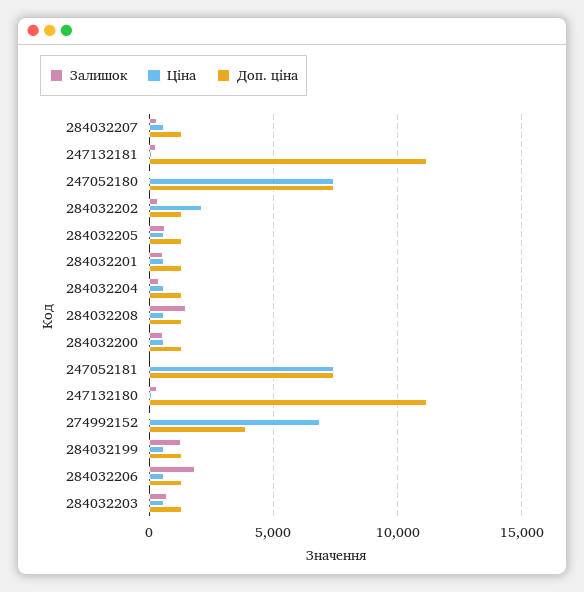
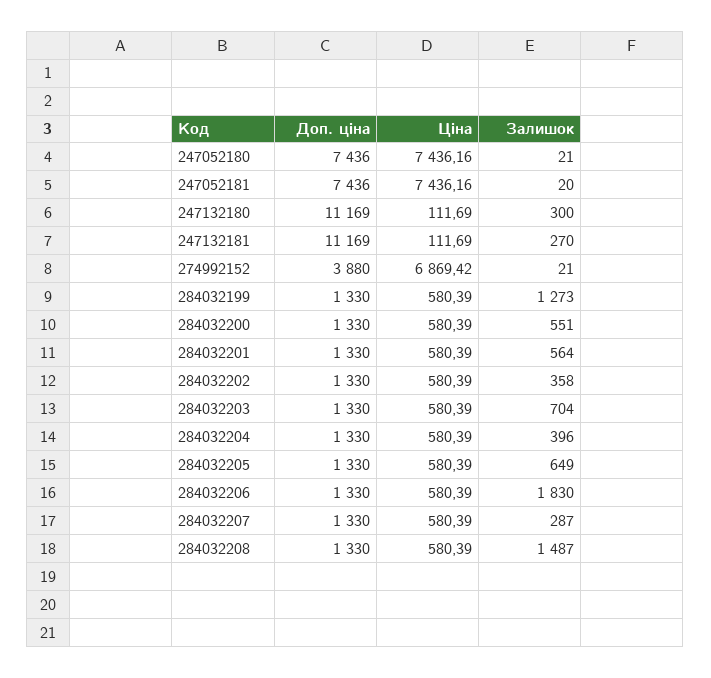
Ціна, 284032202: 2000 -> 580.39

